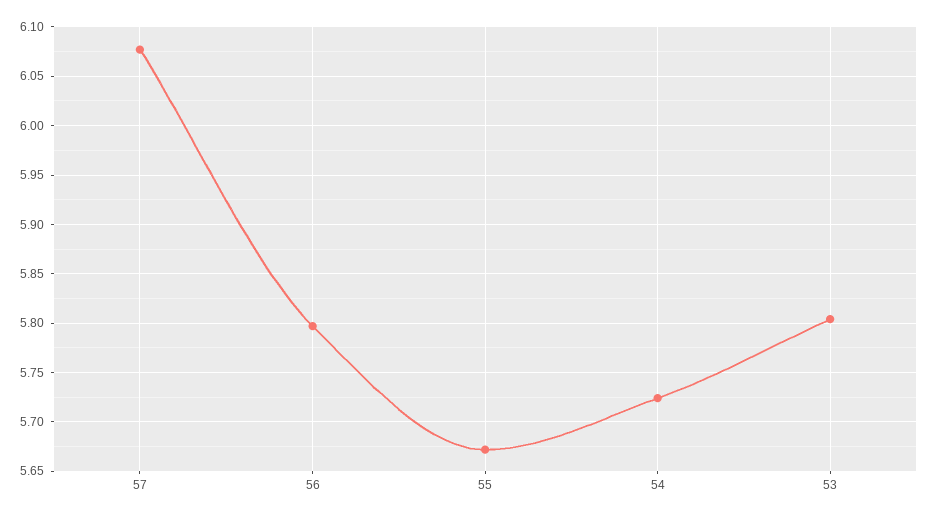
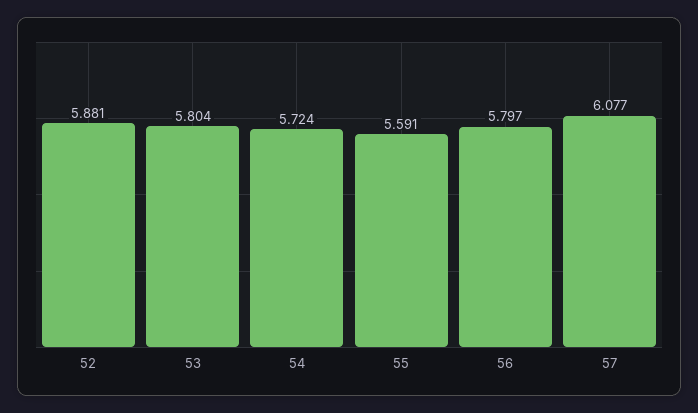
55: 5.67 -> 5.591
52: none -> 5.881

